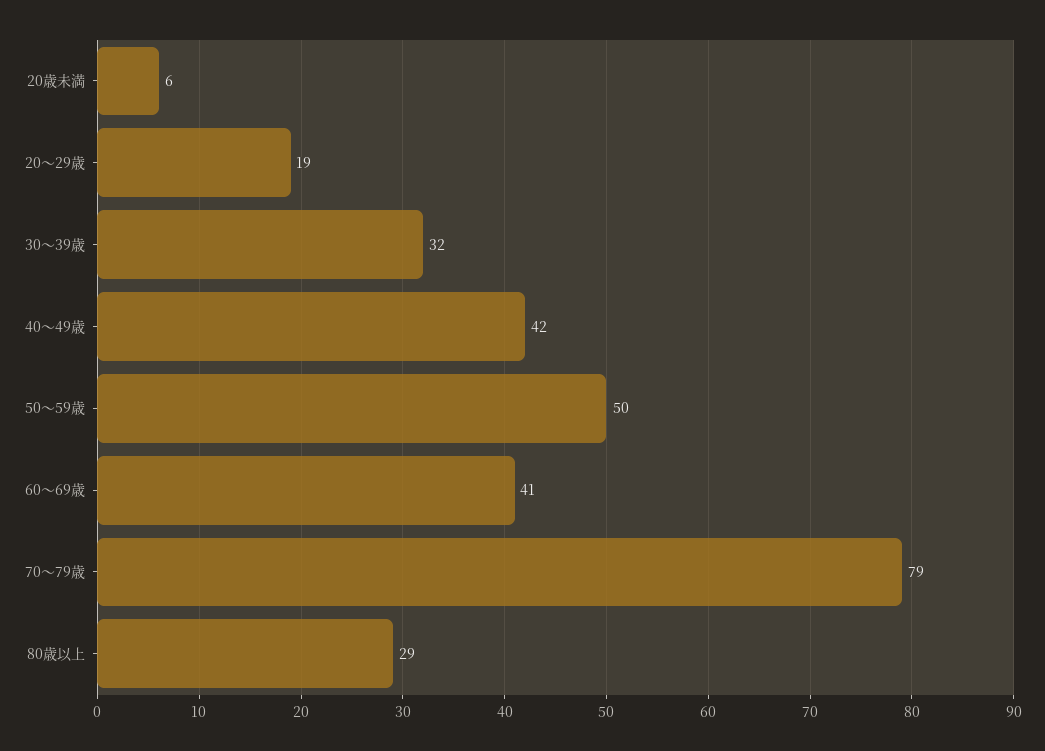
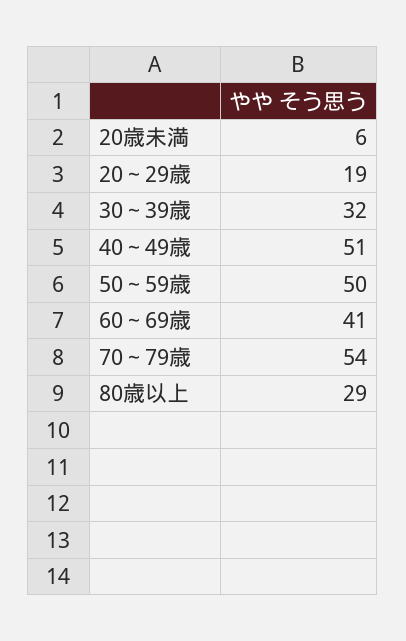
40～49歳: 42 -> 51
70～79歳: 79 -> 54

